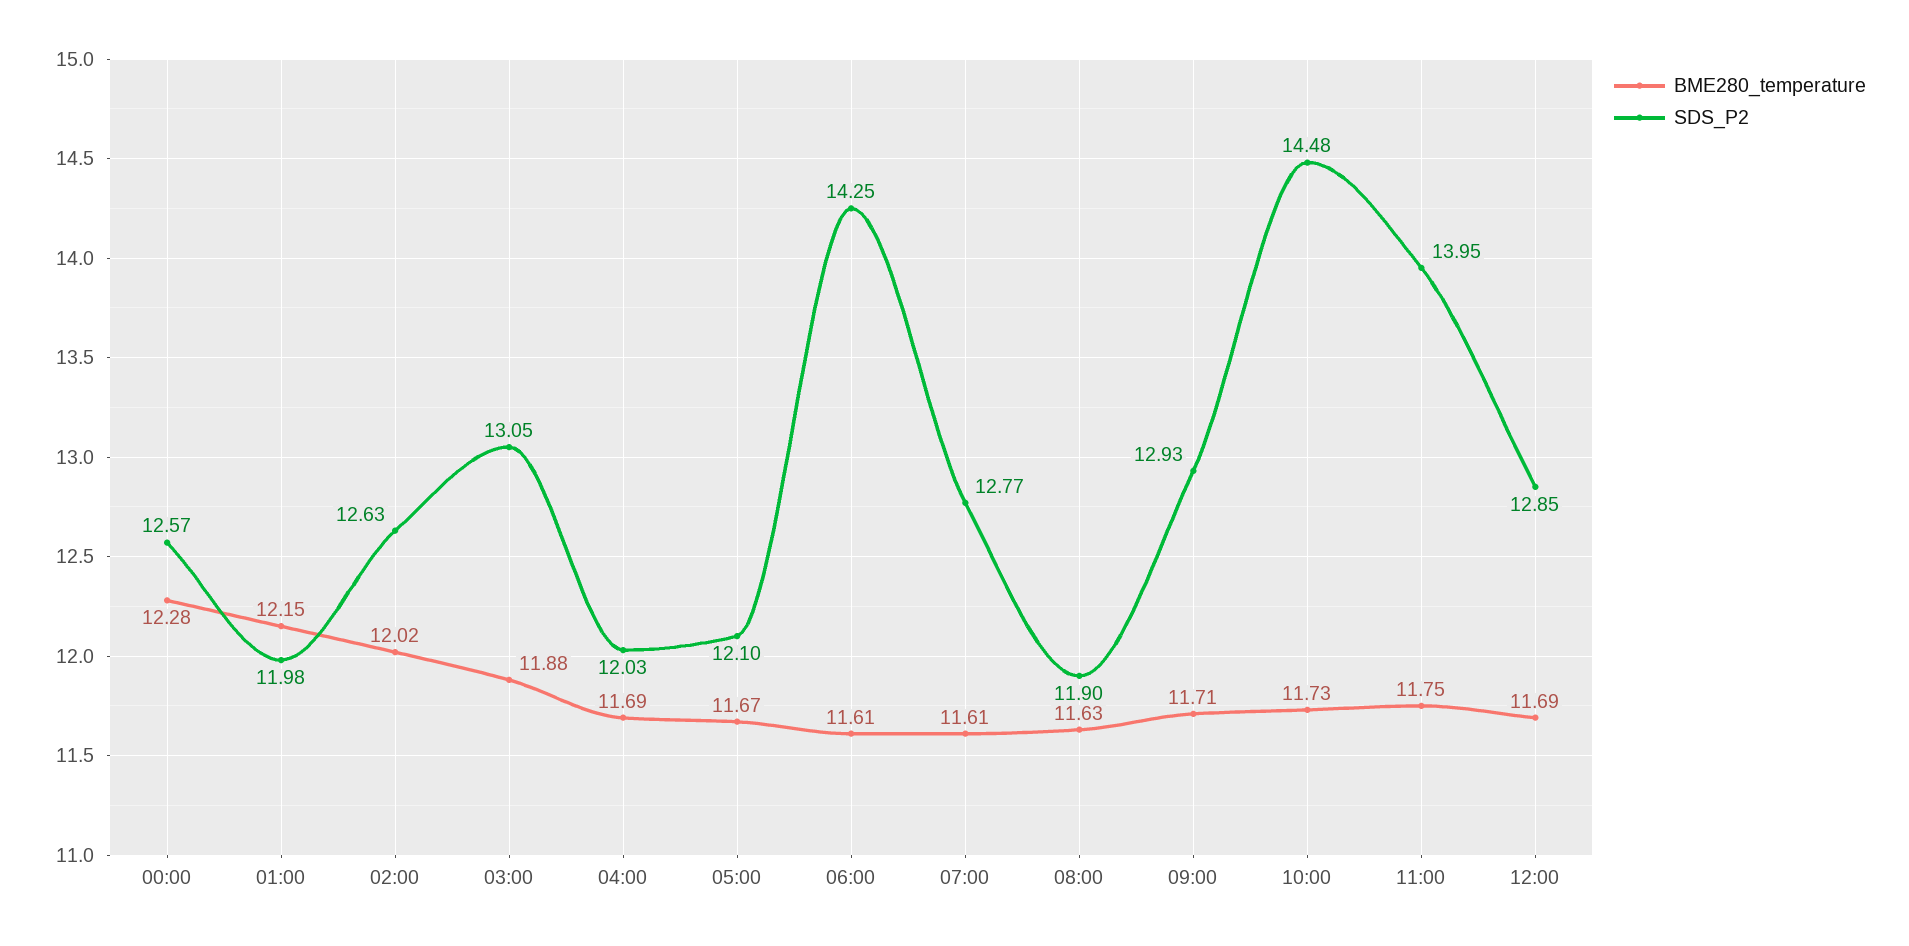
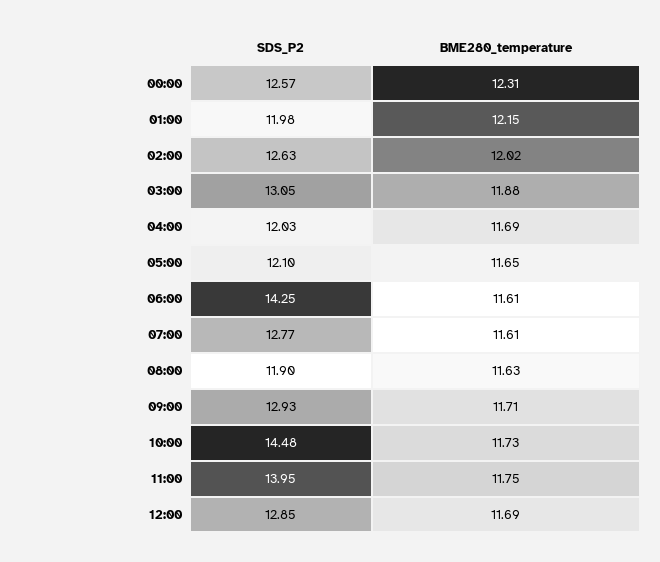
BME280_temperature, 00:00: 12.28 -> 12.31
BME280_temperature, 05:00: 11.67 -> 11.65

